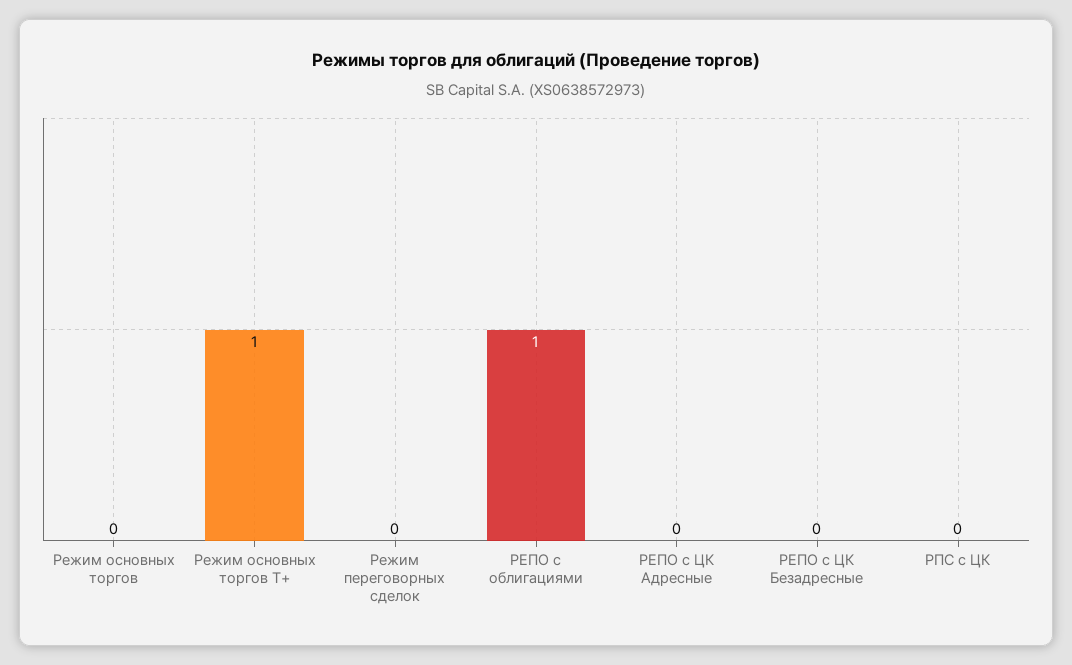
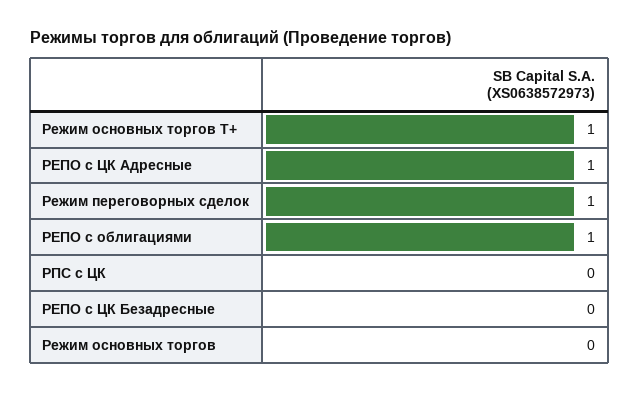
Режим переговорных сделок: 0 -> 1
РЕПО с ЦК Адресные: 0 -> 1

